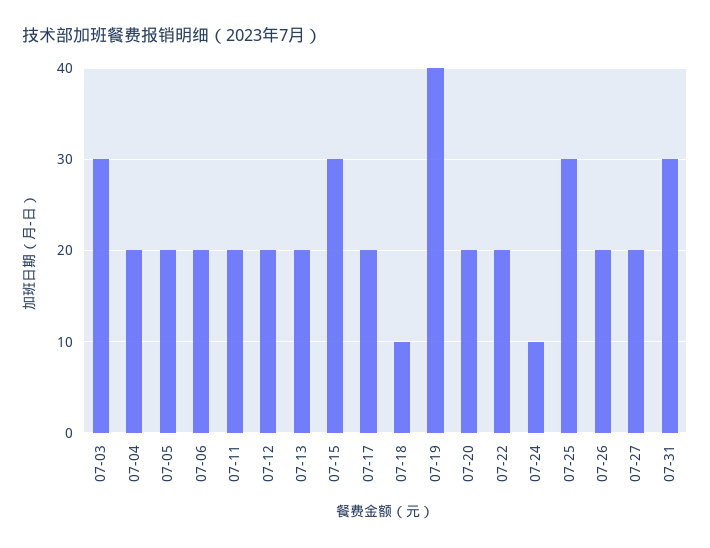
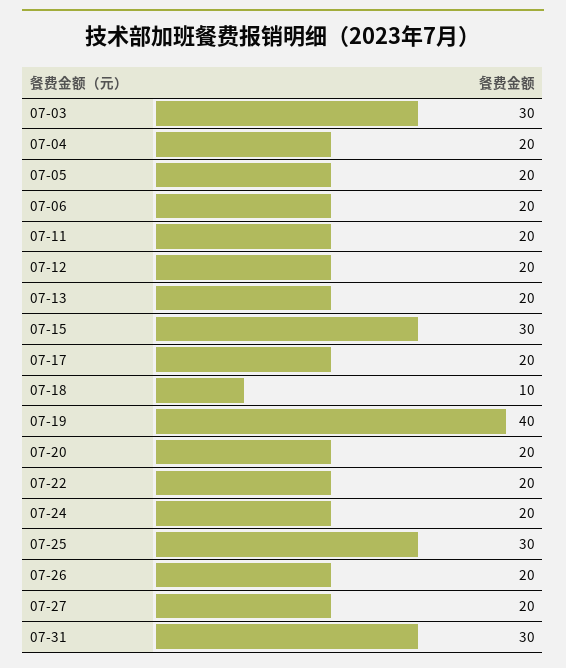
07-24: 10 -> 20

